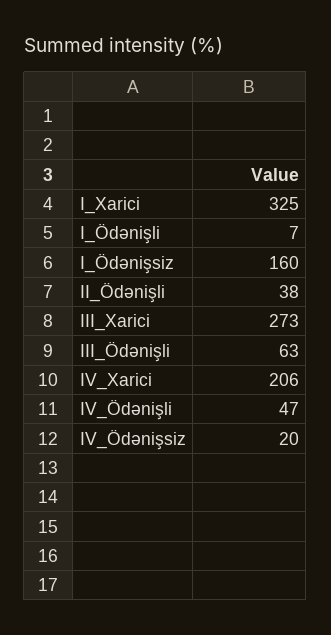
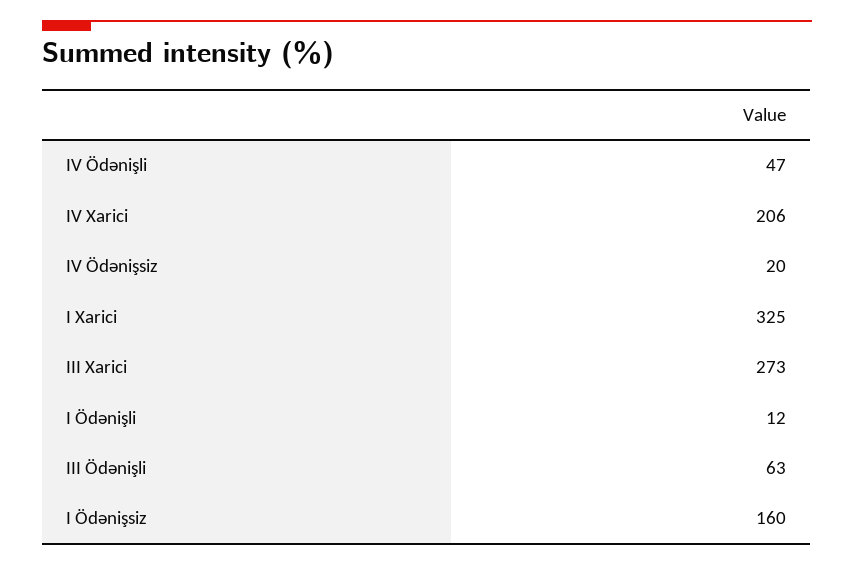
I_Ödənişli: 7 -> 12
II_Ödənişli: 38 -> none

